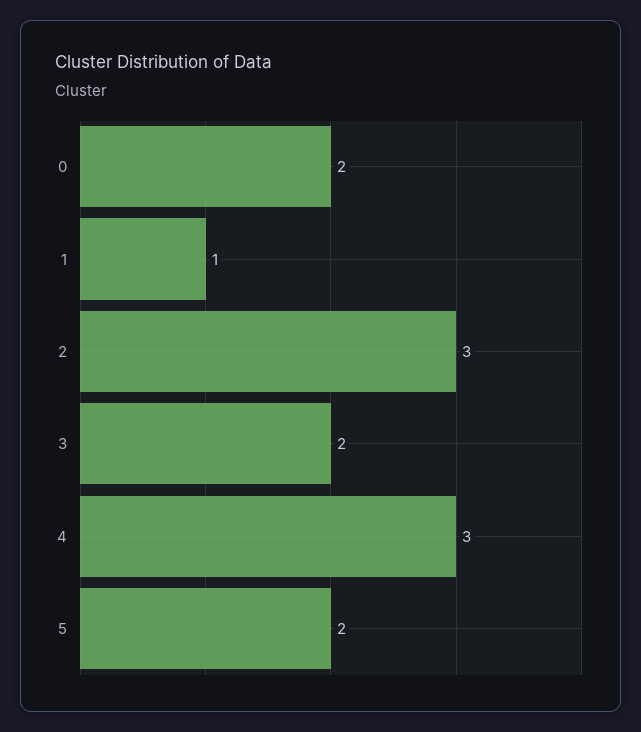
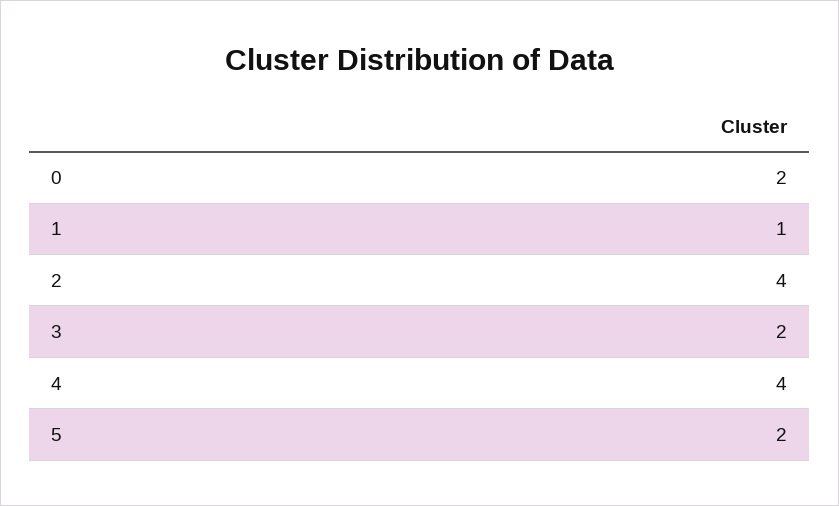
2: 3 -> 4
4: 3 -> 4

